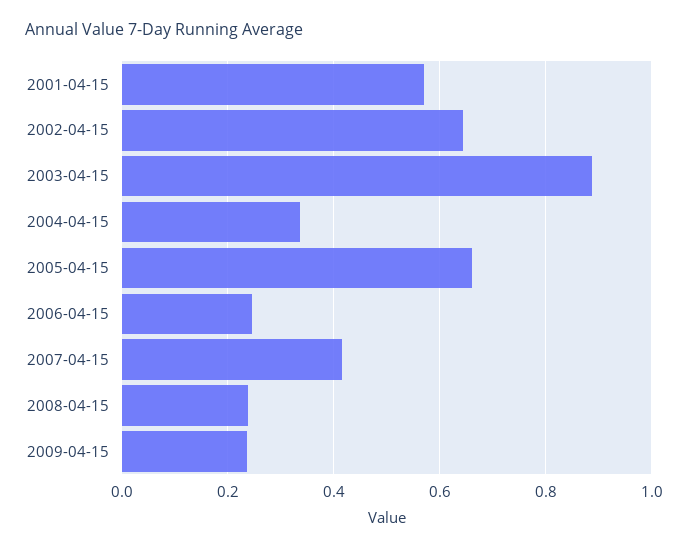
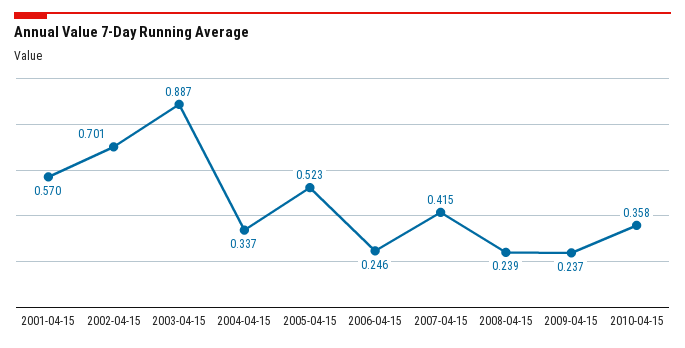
2002-04-15: 0.64 -> 0.701
2005-04-15: 0.66 -> 0.523
2010-04-15: none -> 0.358

